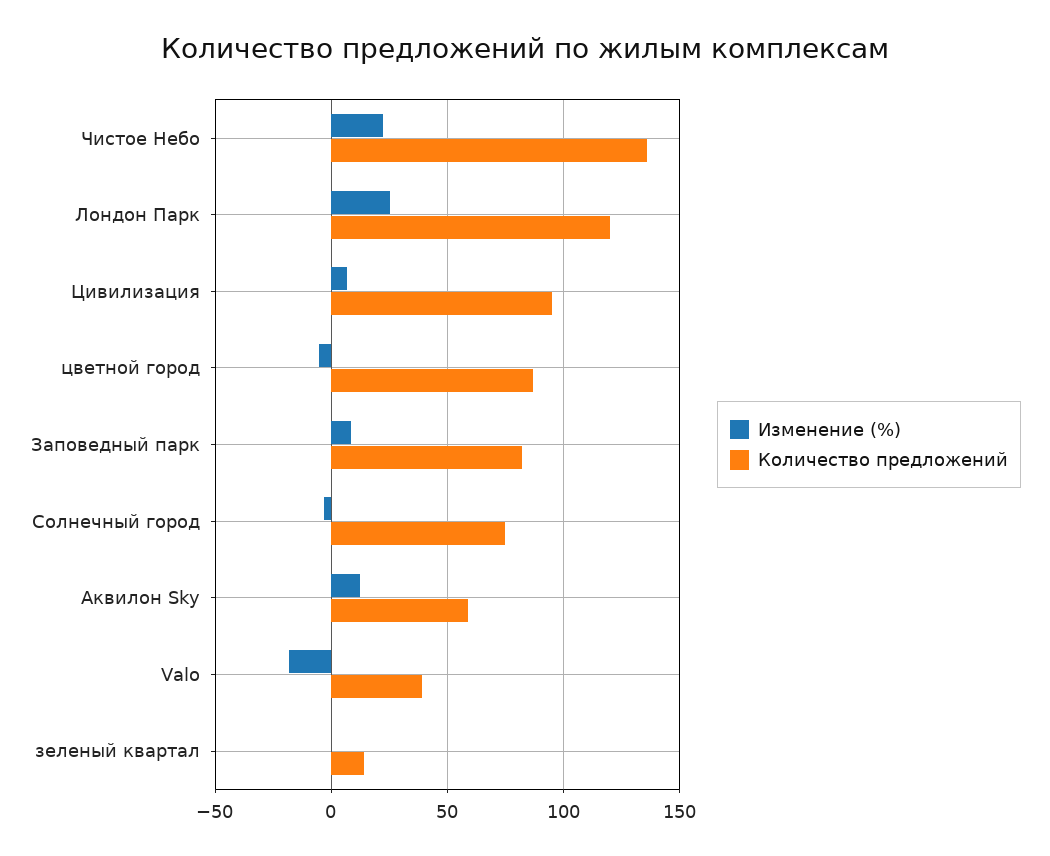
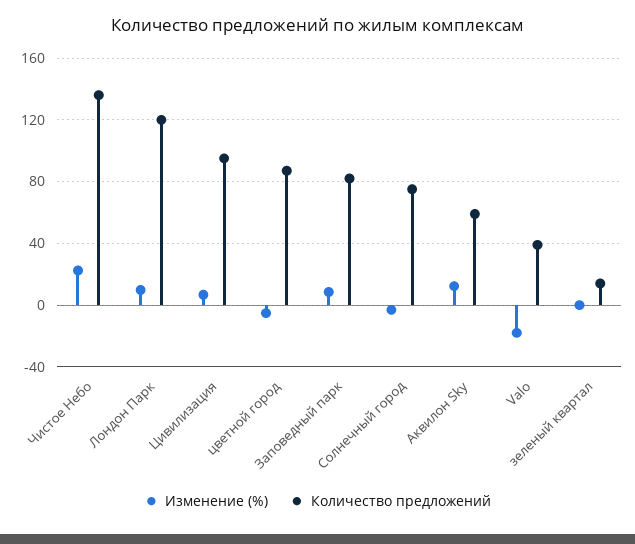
Изменение (%), Лондон Парк: 25 -> 10

